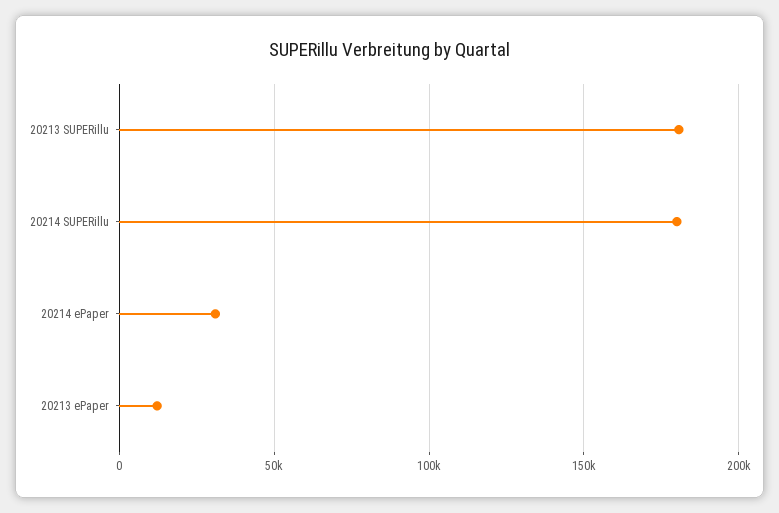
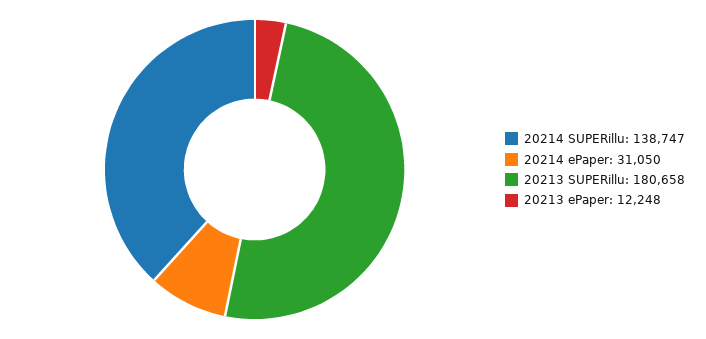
20214 SUPERillu: 180000 -> 138747

